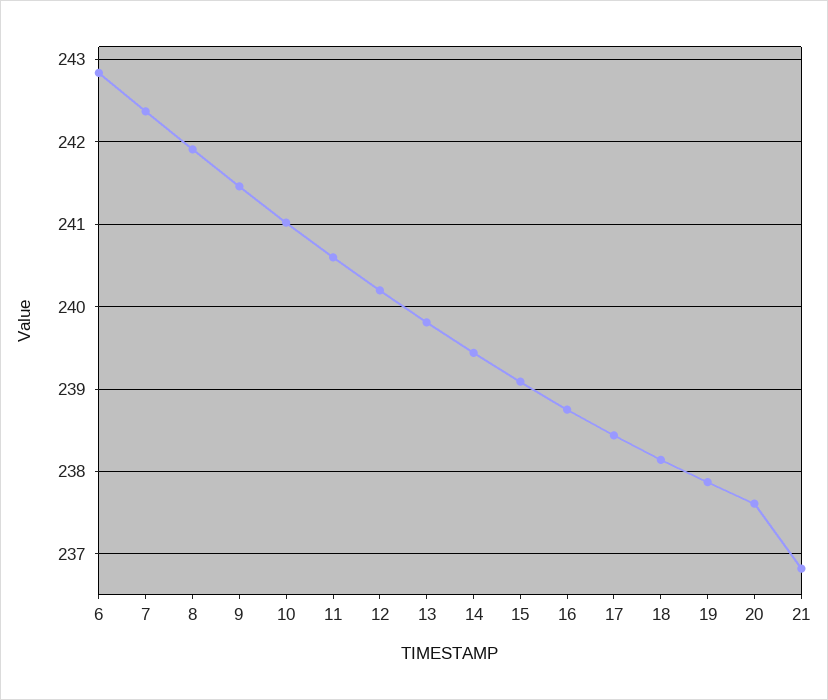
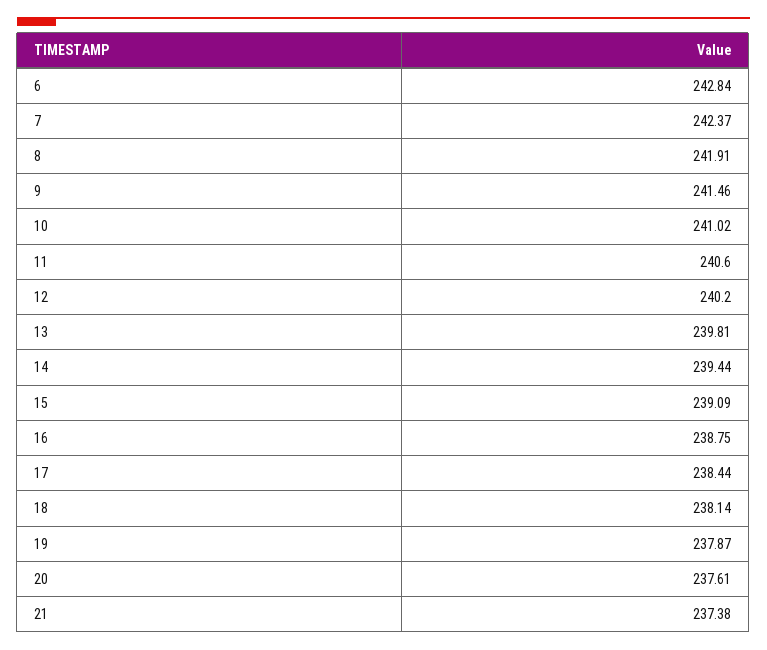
21: 236.8 -> 237.38

